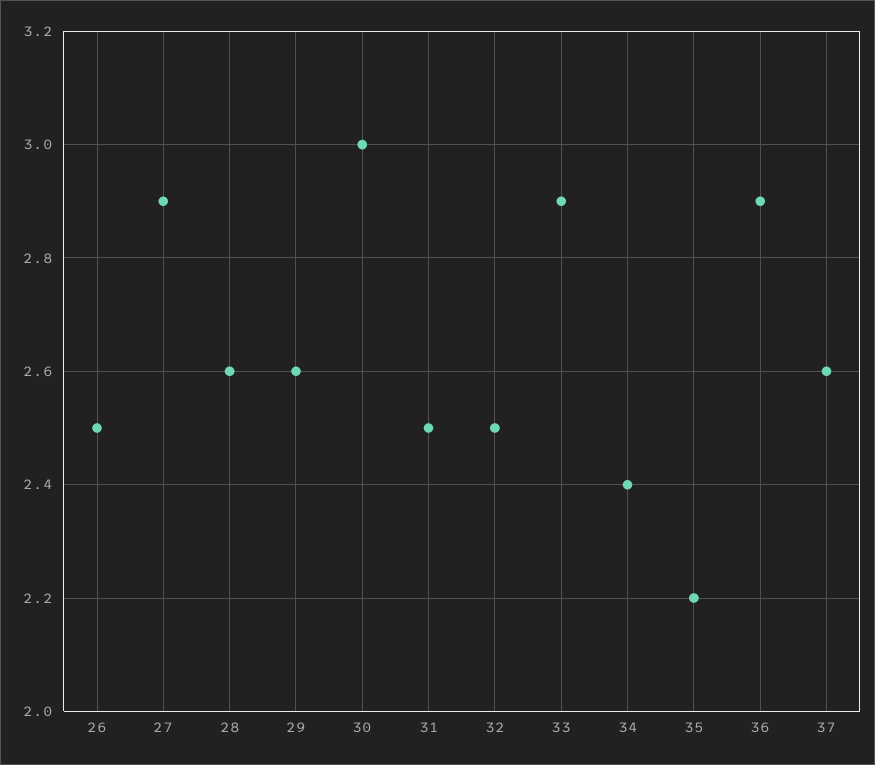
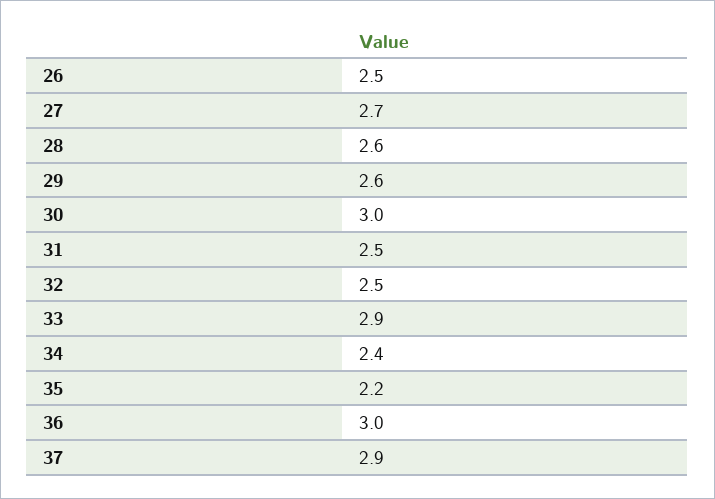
27: 2.9 -> 2.7
36: 2.9 -> 3
37: 2.6 -> 2.9

